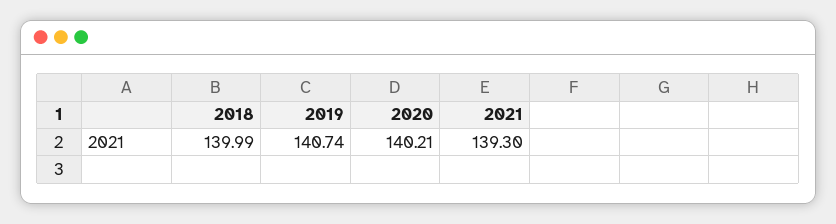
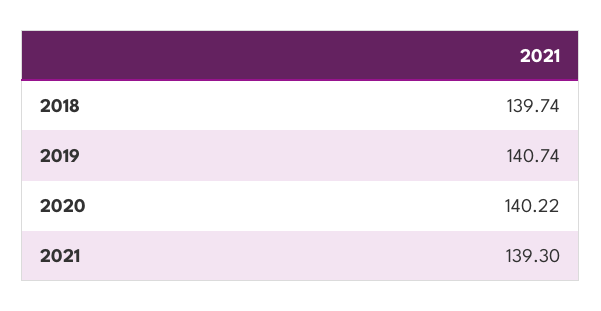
2018: 139.99 -> 139.74
2020: 140.21 -> 140.22

